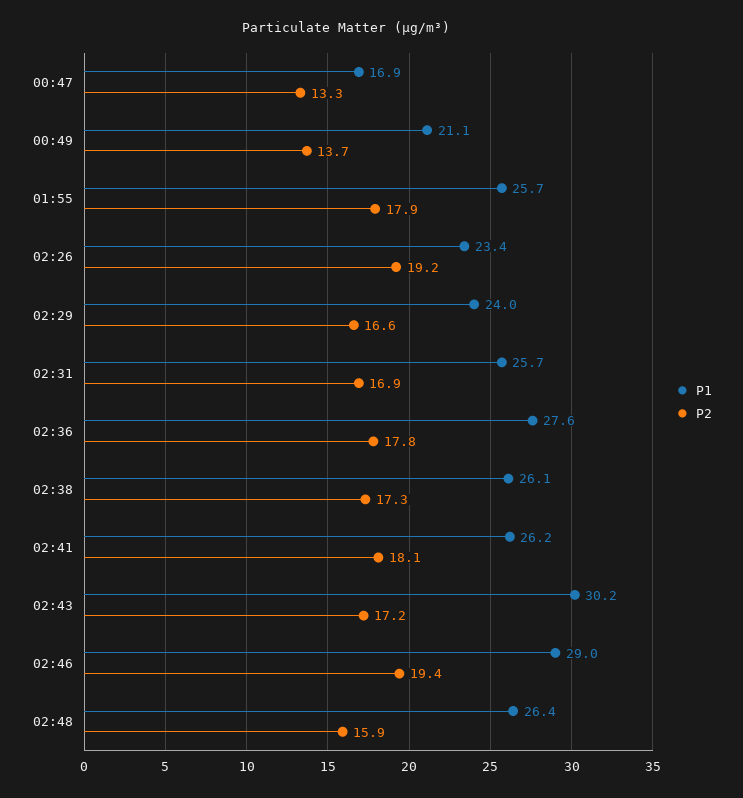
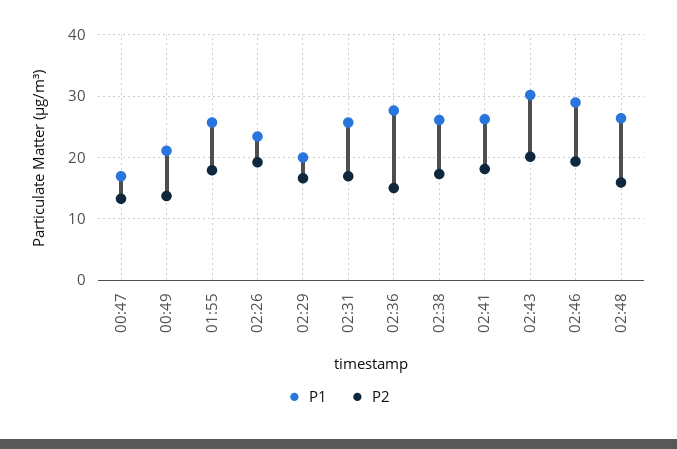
P1, 02:29: 24 -> 20
P2, 02:36: 17.8 -> 15
P2, 02:43: 17.2 -> 20

